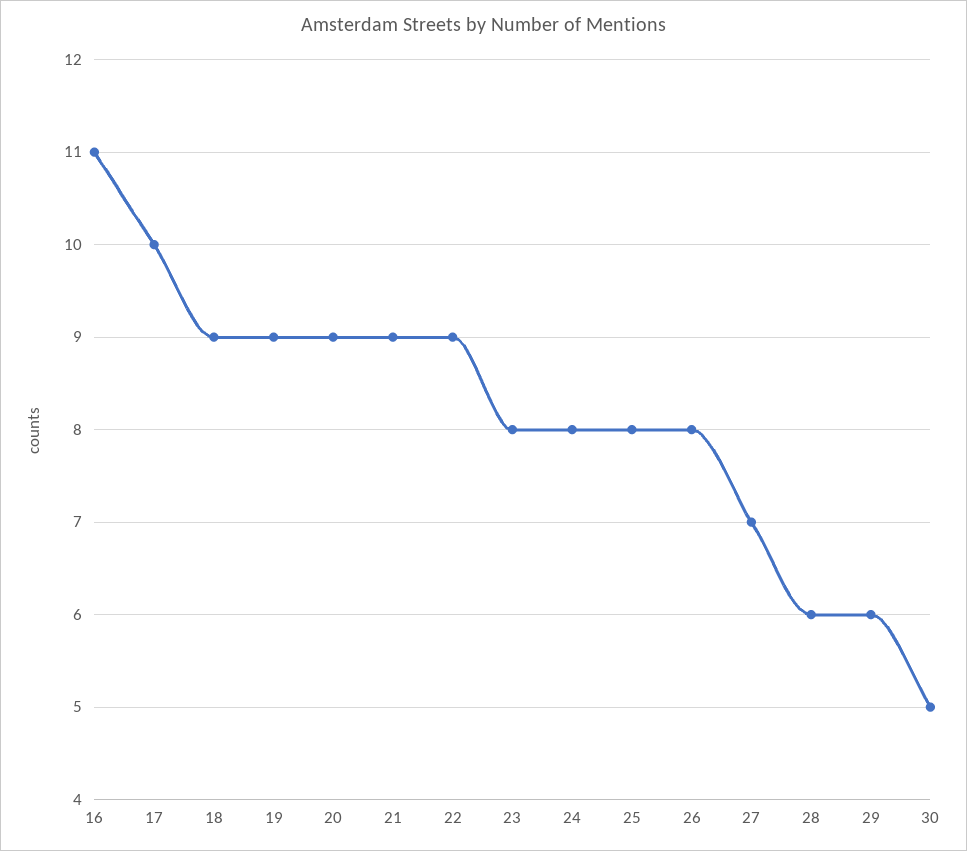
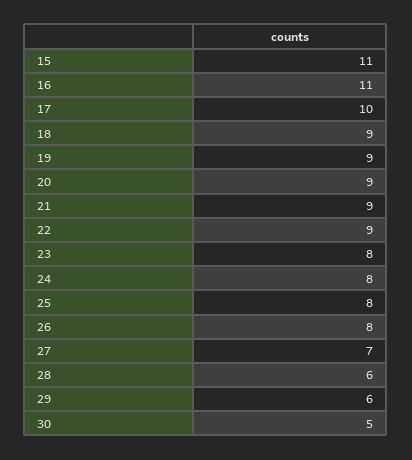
15: none -> 11

